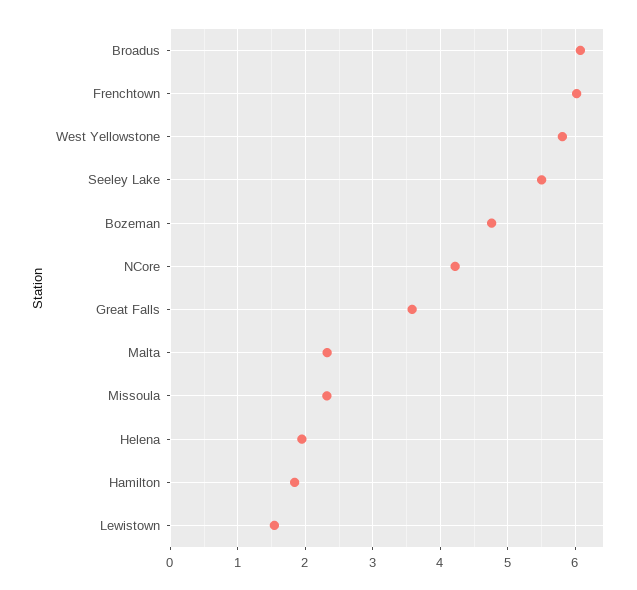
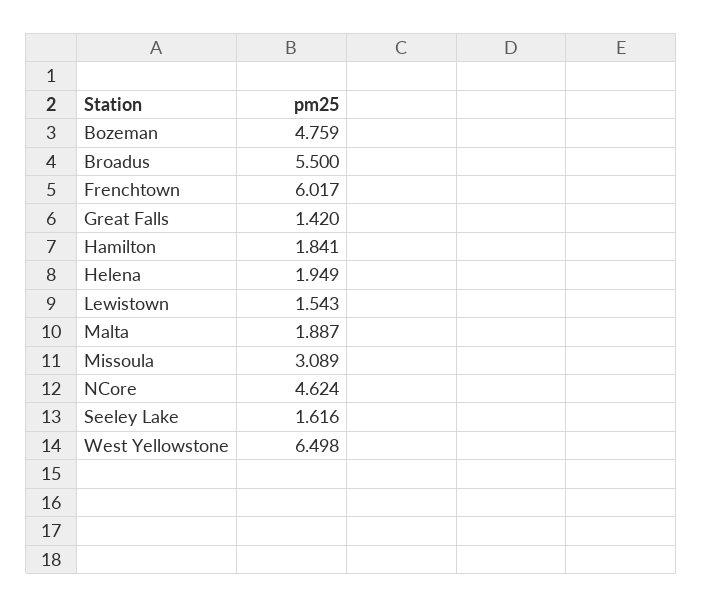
Broadus: 6.1 -> 5.5
West Yellowstone: 5.8 -> 6.498
Seeley Lake: 5.5 -> 1.616
NCore: 4.2 -> 4.624
Great Falls: 3.6 -> 1.42
Malta: 2.3 -> 1.887
Missoula: 2.3 -> 3.089

